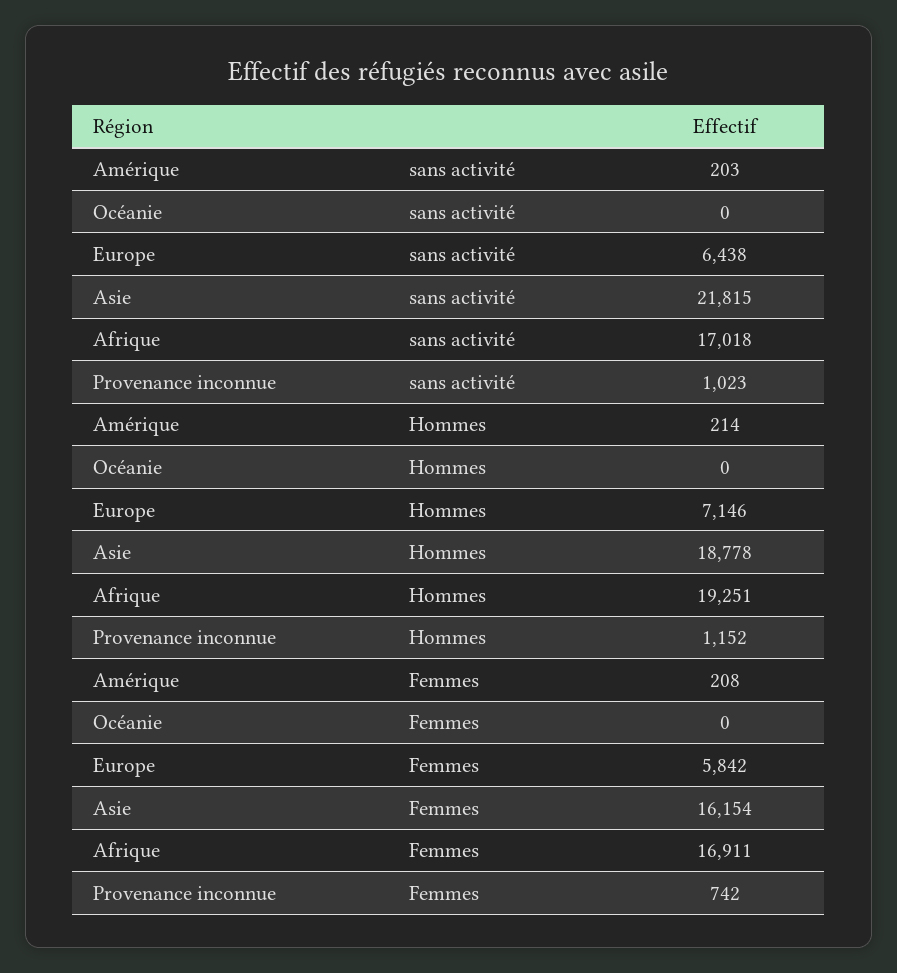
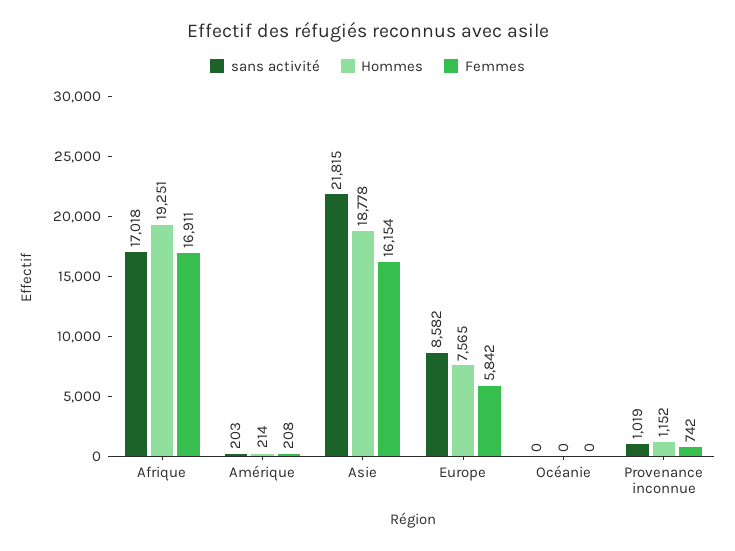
sans activité, Europe: 6438 -> 8582
sans activité, Provenance inconnue: 1023 -> 1019
Hommes, Europe: 7146 -> 7565

